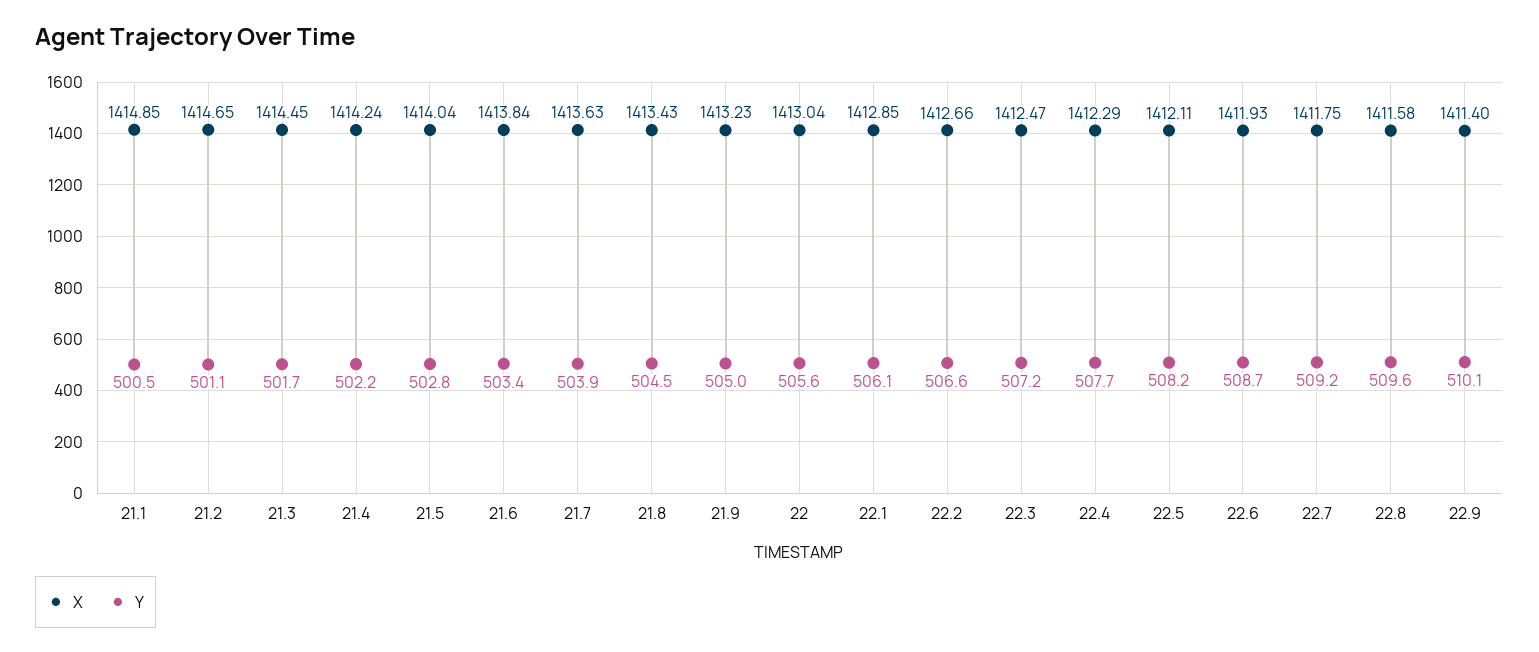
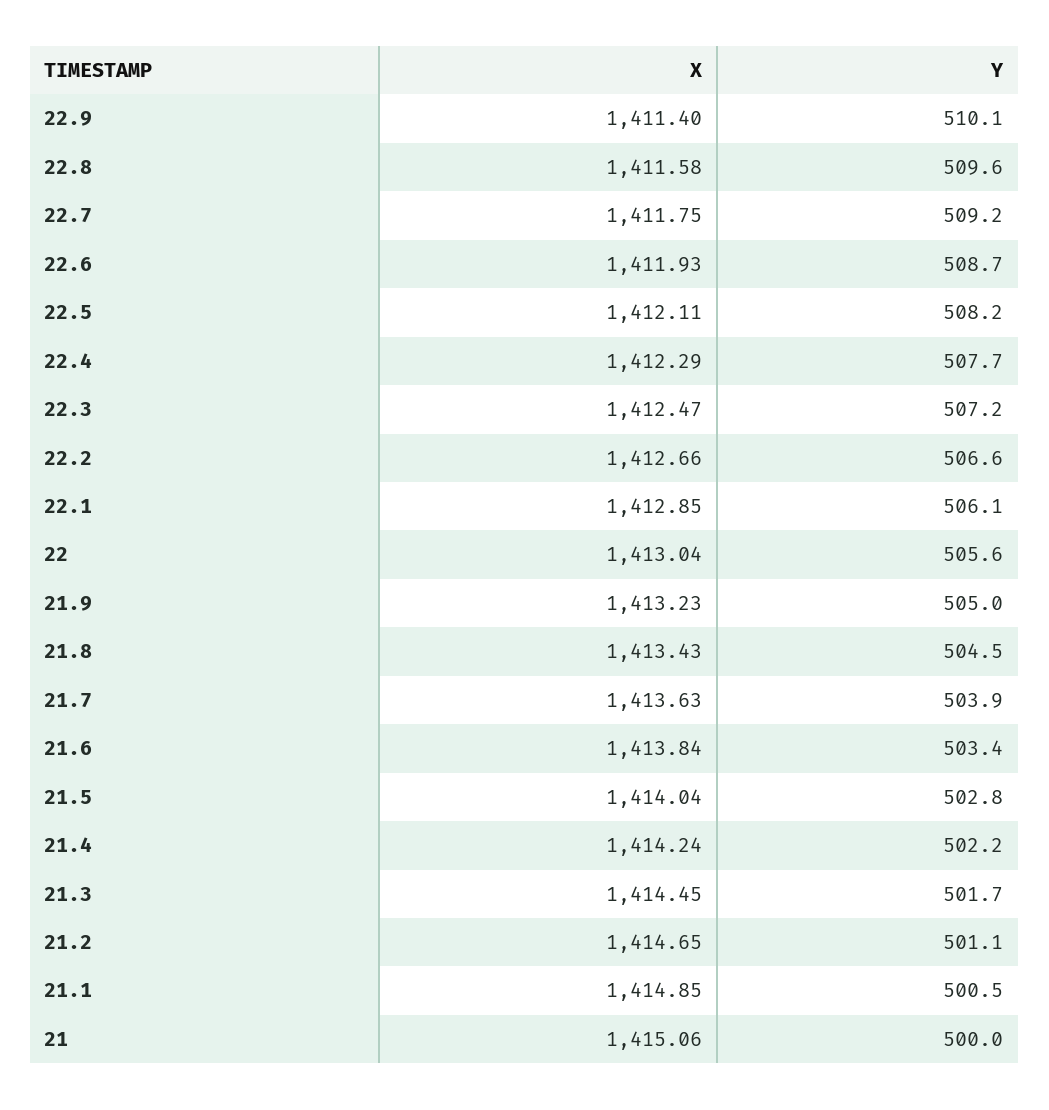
X, 21: none -> 1415.06
Y, 21: none -> 500

